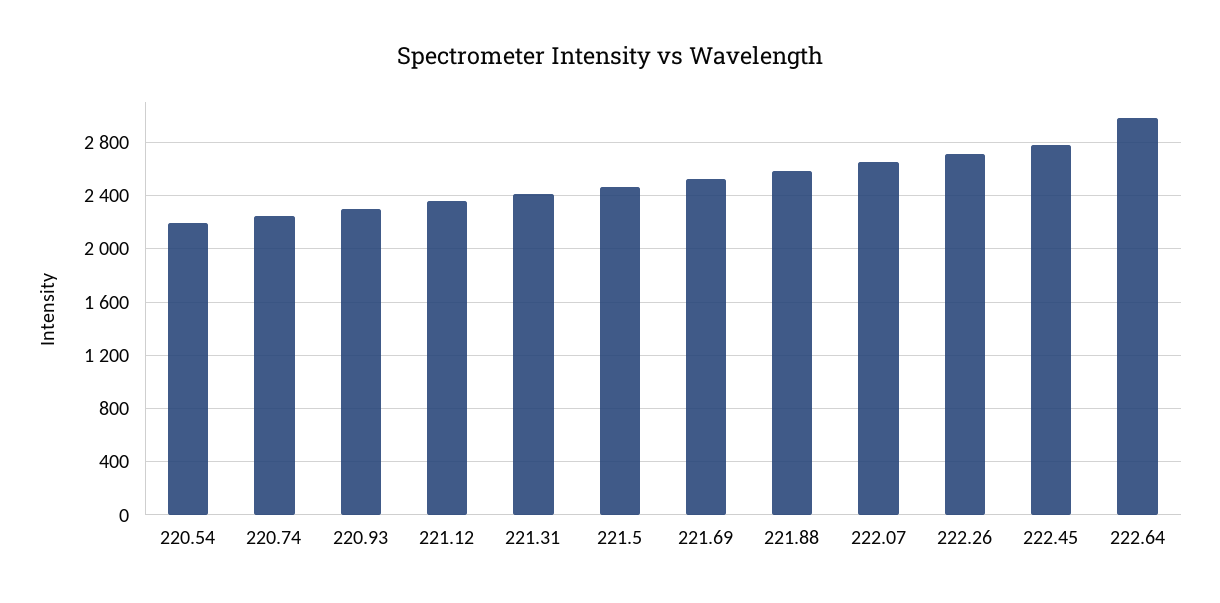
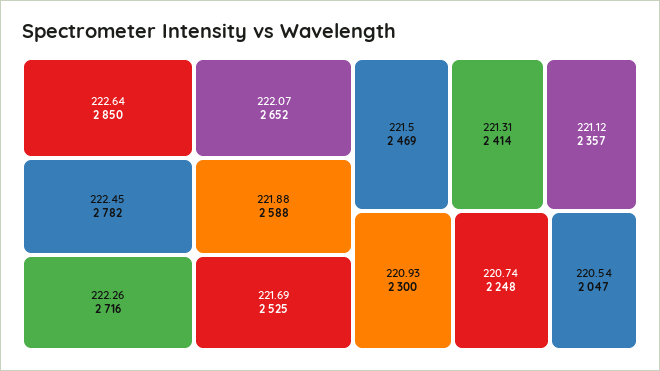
220.54: 2200 -> 2047
222.64: 3000 -> 2850

